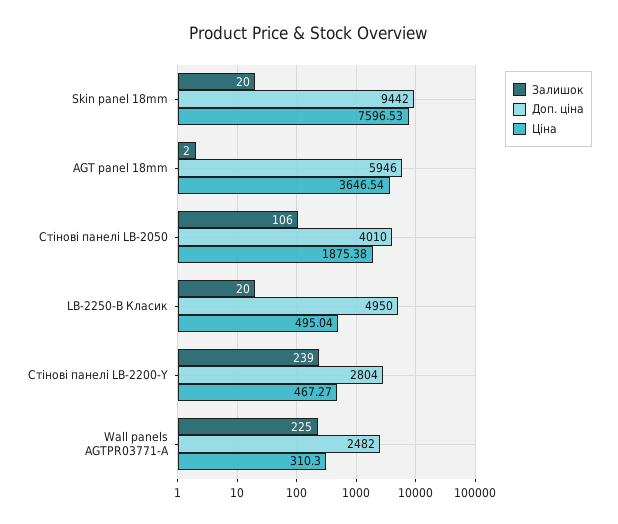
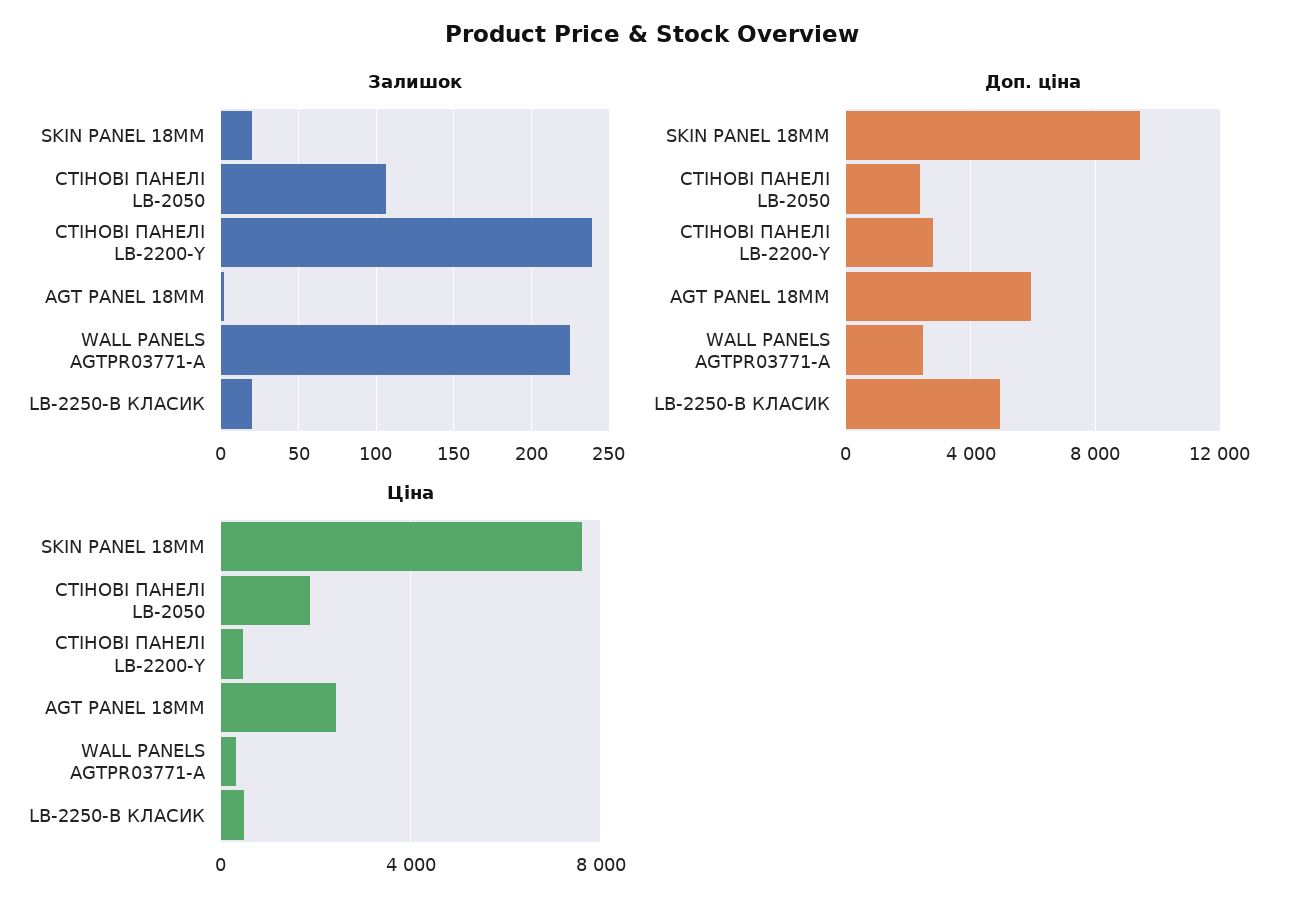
Ціна, AGT panel 18mm: 3646.54 -> 2500
Доп. ціна, Стінові панелі LB-2050: 4010 -> 2500

